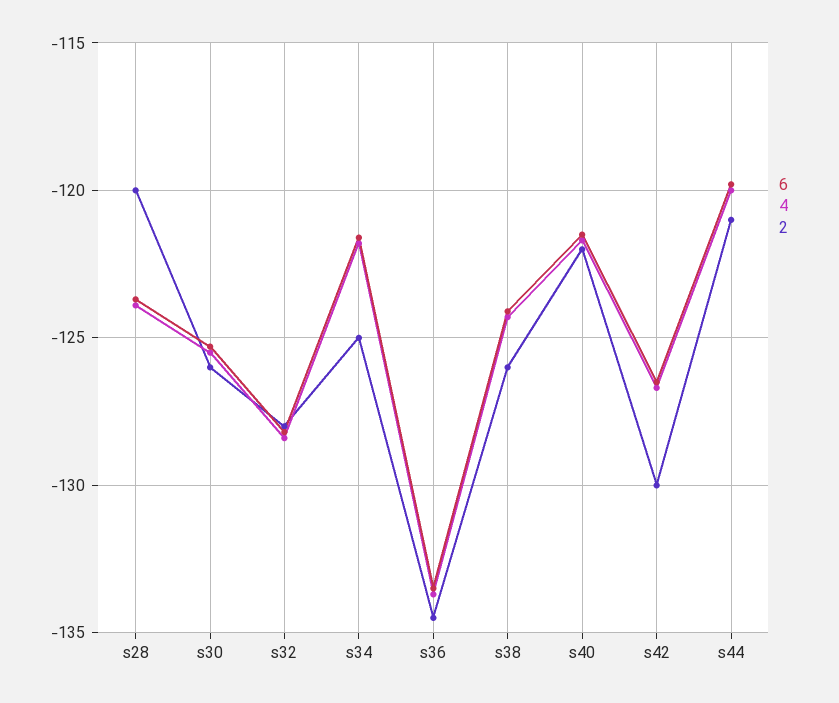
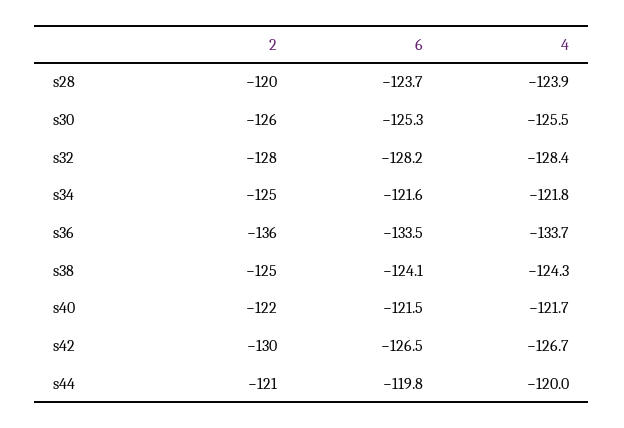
2, s36: -134.5 -> -136
2, s38: -126 -> -125

